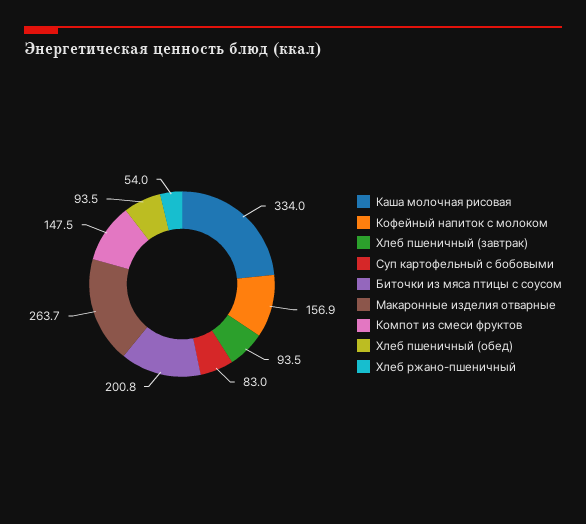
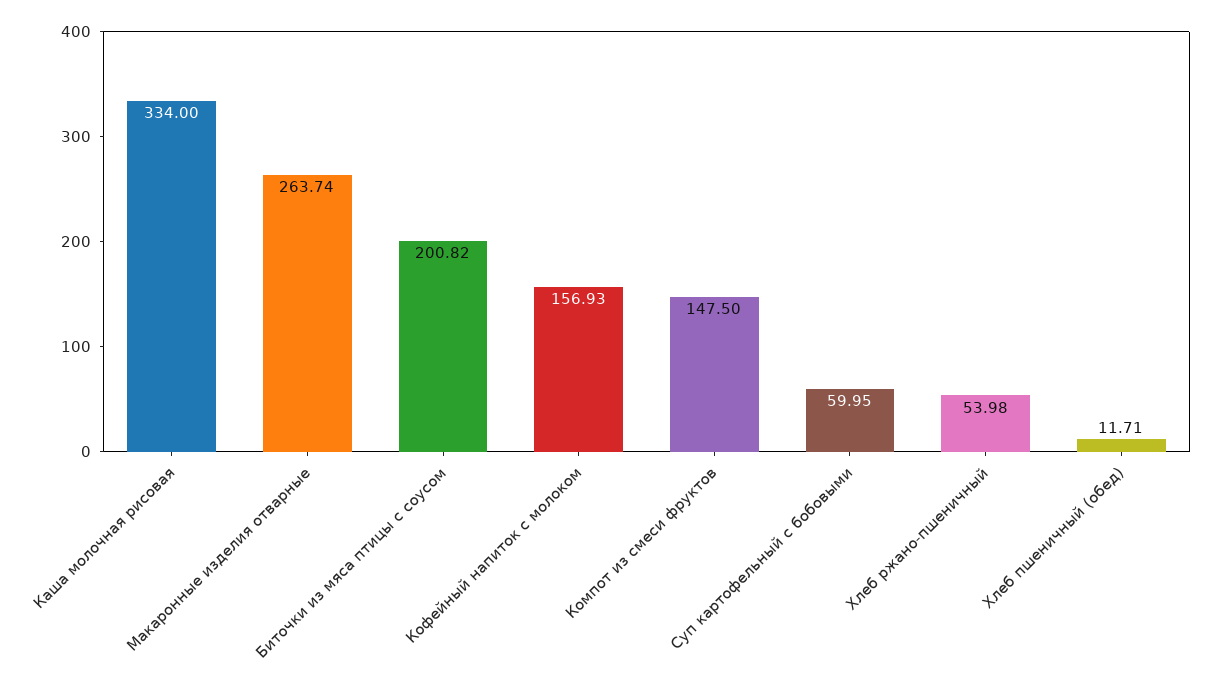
Хлеб пшеничный (завтрак): 93.5 -> none
Суп картофельный с бобовыми: 83 -> 59.95
Хлеб пшеничный (обед): 93.5 -> 11.71

